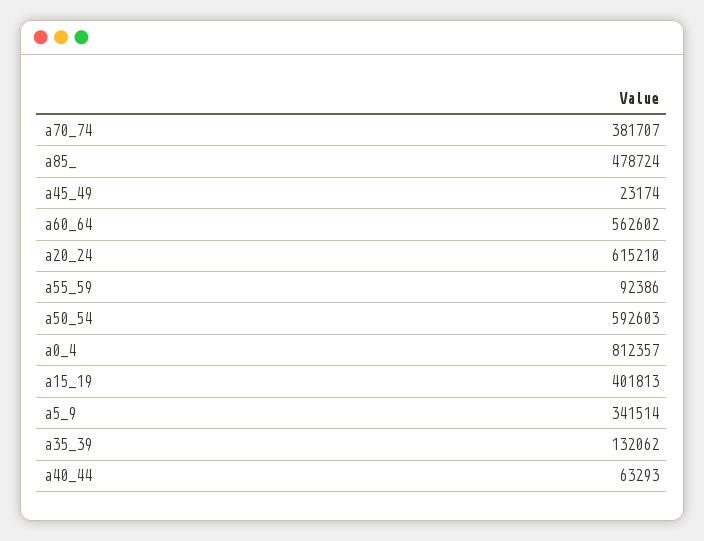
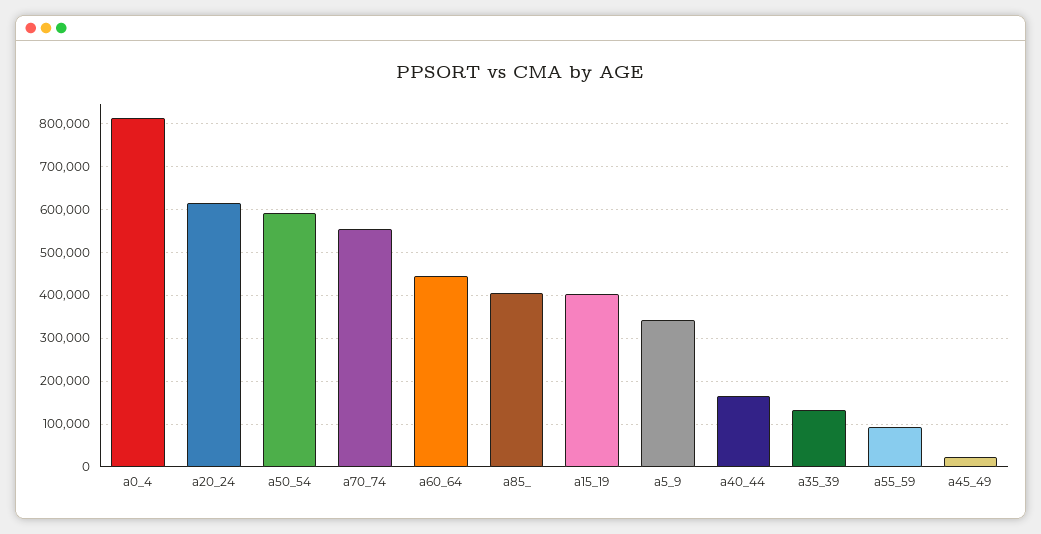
a70_74: 381707 -> 560000
a85_: 478724 -> 400000
a60_64: 562602 -> 440000
a40_44: 63293 -> 160000

